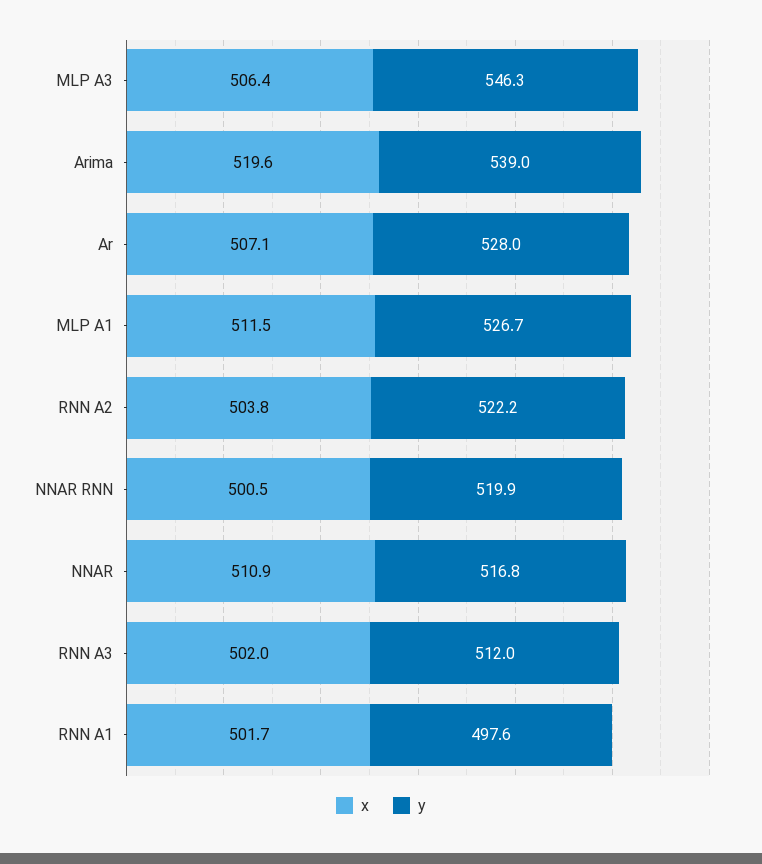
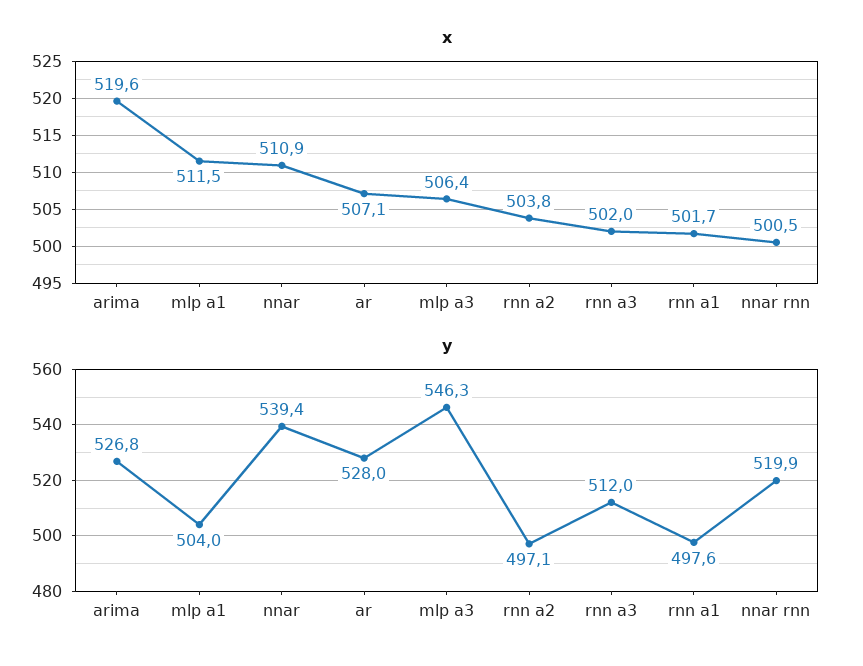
y, Arima: 539 -> 526.8
y, MLP A1: 526.7 -> 504
y, RNN A2: 522.2 -> 497.1
y, NNAR: 516.8 -> 539.4

